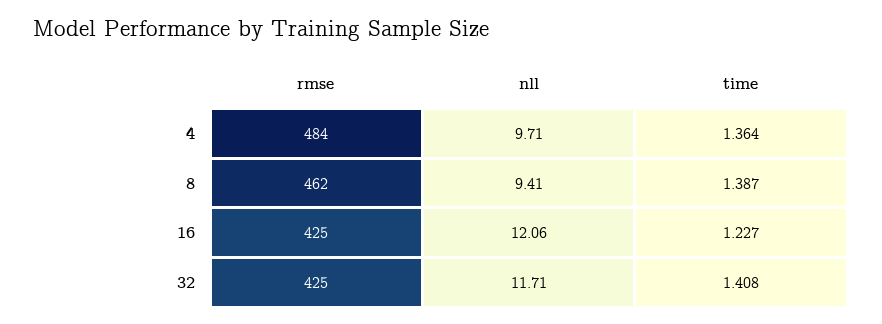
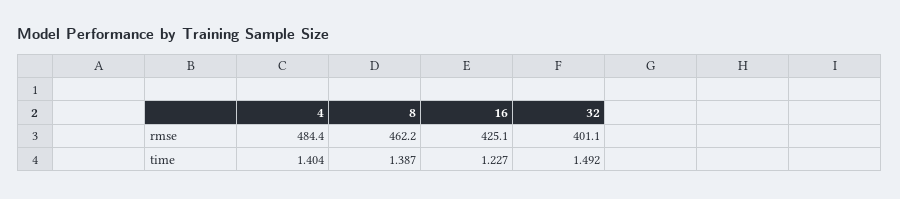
nll, 4: 9.71 -> none
time, 4: 1.364 -> 1.404
nll, 8: 9.41 -> none
nll, 16: 12.06 -> none
rmse, 32: 425 -> 401.1
nll, 32: 11.71 -> none
time, 32: 1.408 -> 1.492

